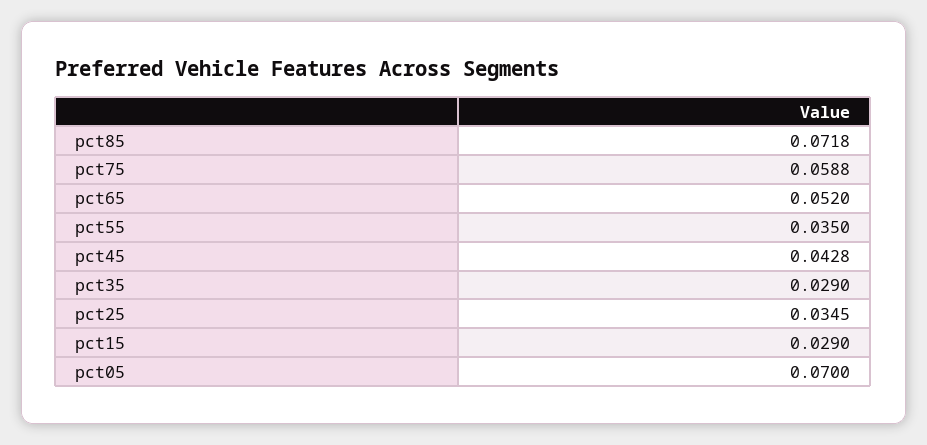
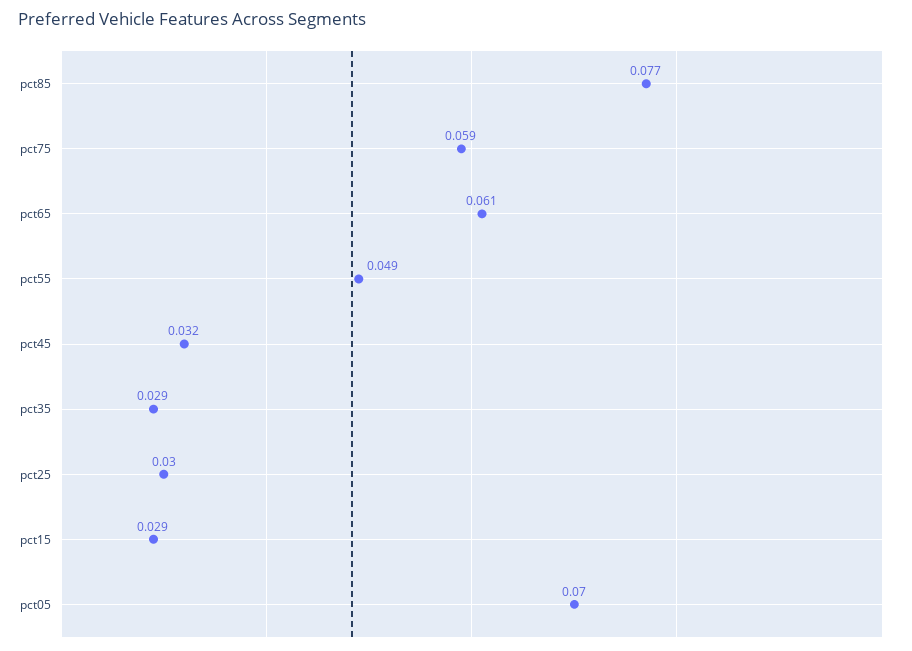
pct85: 0.0718 -> 0.077
pct65: 0.052 -> 0.061
pct55: 0.035 -> 0.049
pct45: 0.0428 -> 0.032
pct25: 0.0345 -> 0.03

